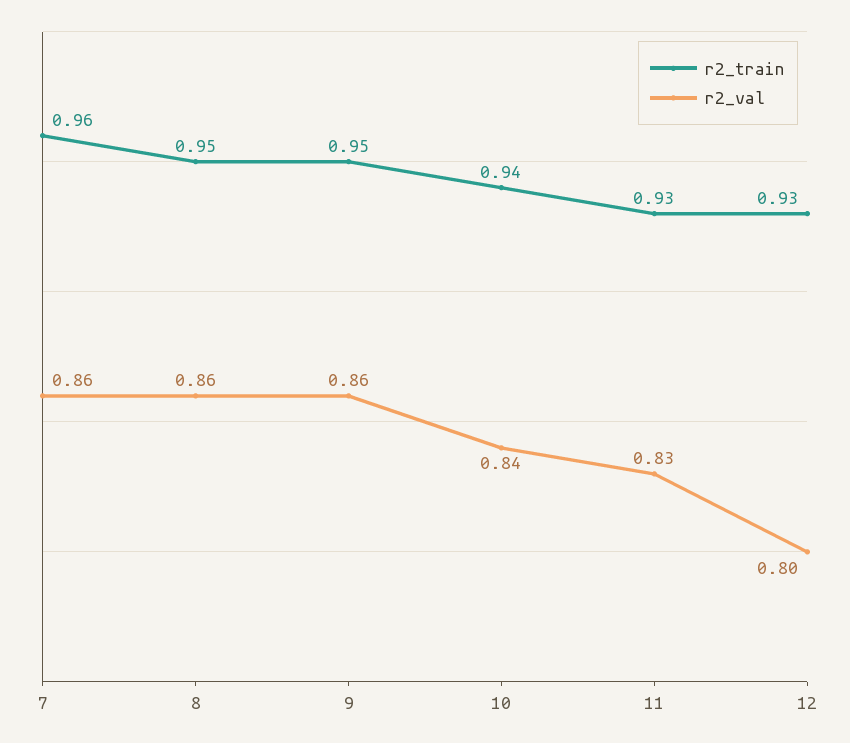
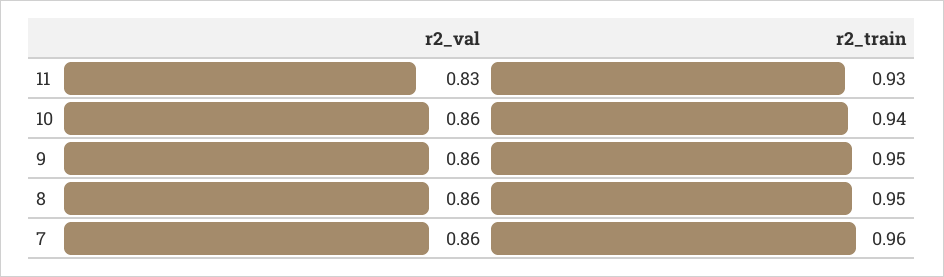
r2_val, 10: 0.84 -> 0.86
r2_train, 12: 0.93 -> none
r2_val, 12: 0.8 -> none

